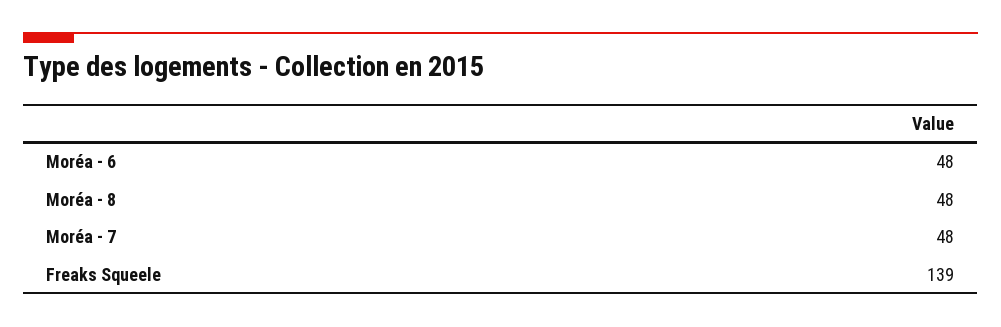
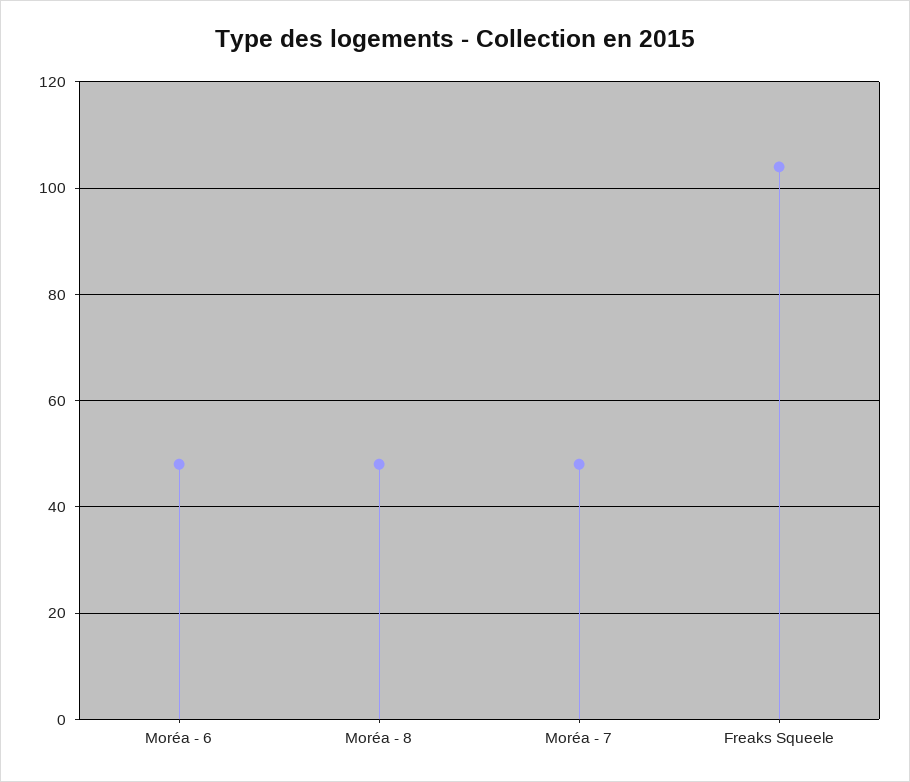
Freaks Squeele: 139 -> 105

